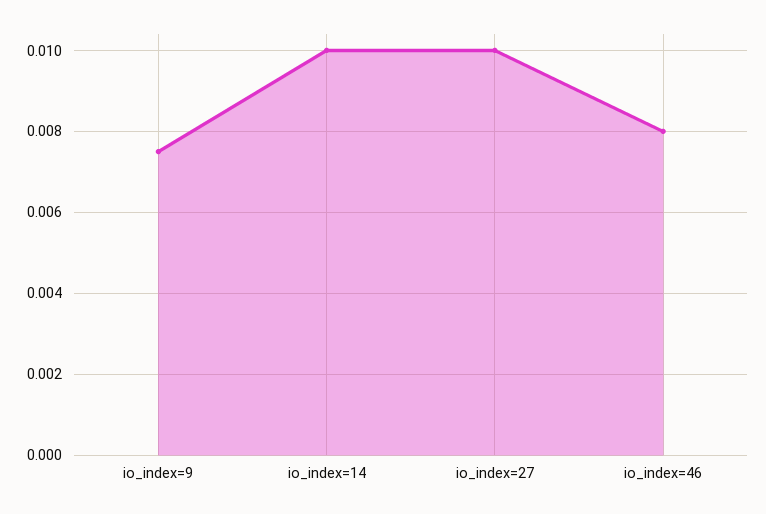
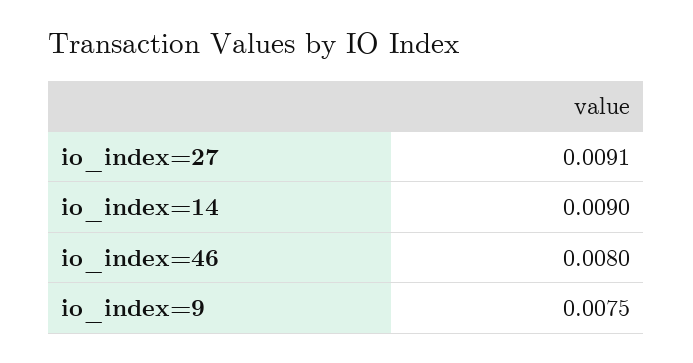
io_index=14: 0.01 -> 0.009
io_index=27: 0.01 -> 0.0091

